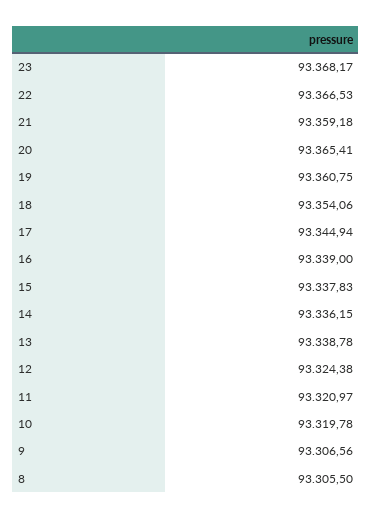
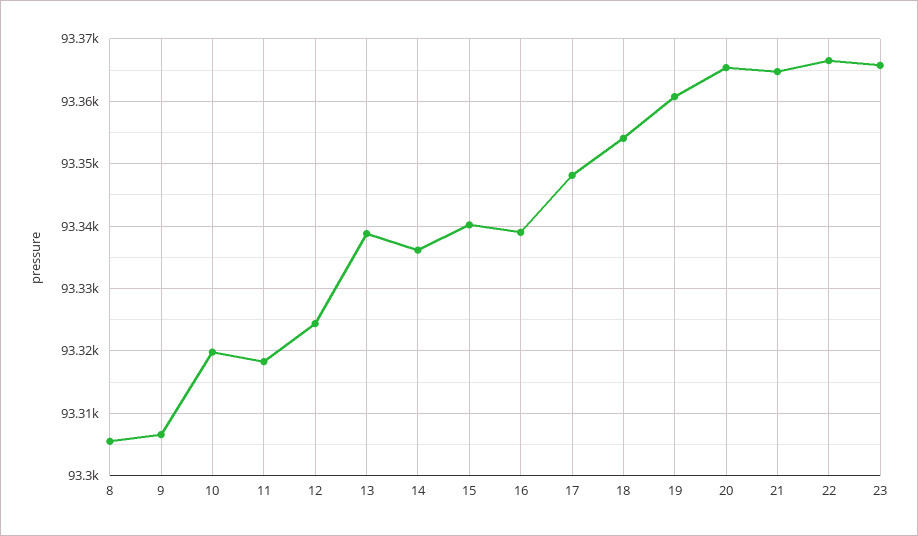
23: 93368.17 -> 93366
21: 93359.18 -> 93365
17: 93344.94 -> 93348
15: 93337.83 -> 93340
11: 93320.97 -> 93318

